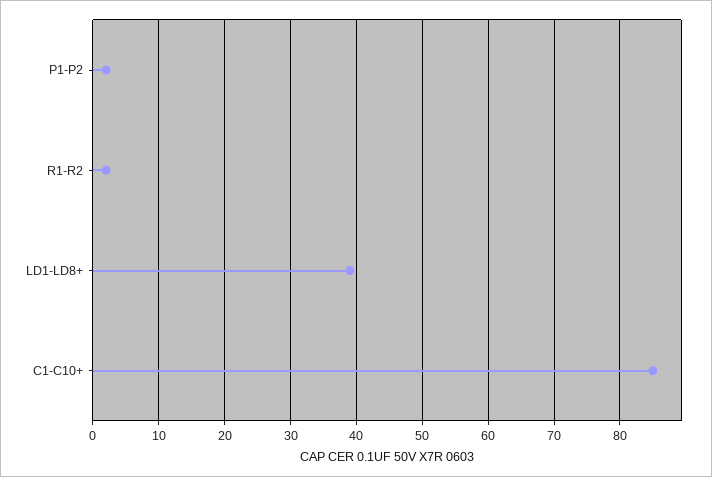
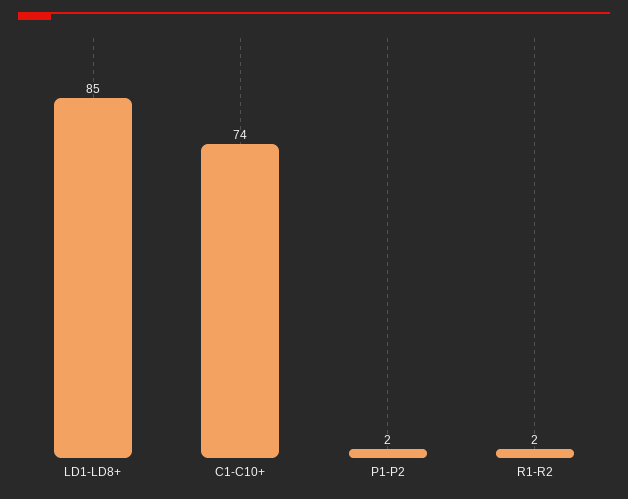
LD1-LD8+: 39 -> 85
C1-C10+: 85 -> 74

